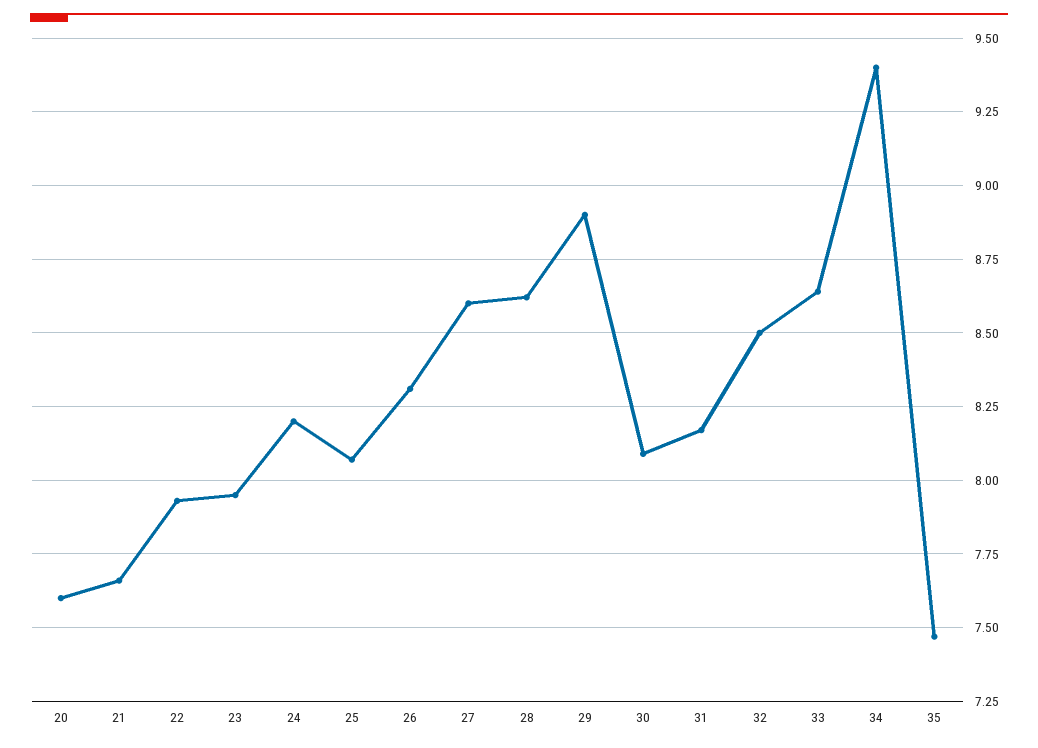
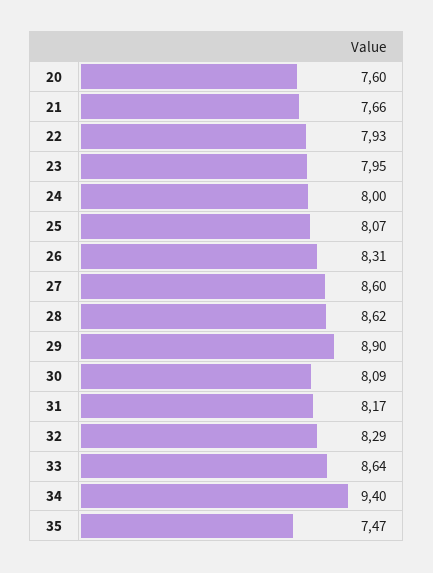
24: 8.2 -> 8
32: 8.5 -> 8.29

